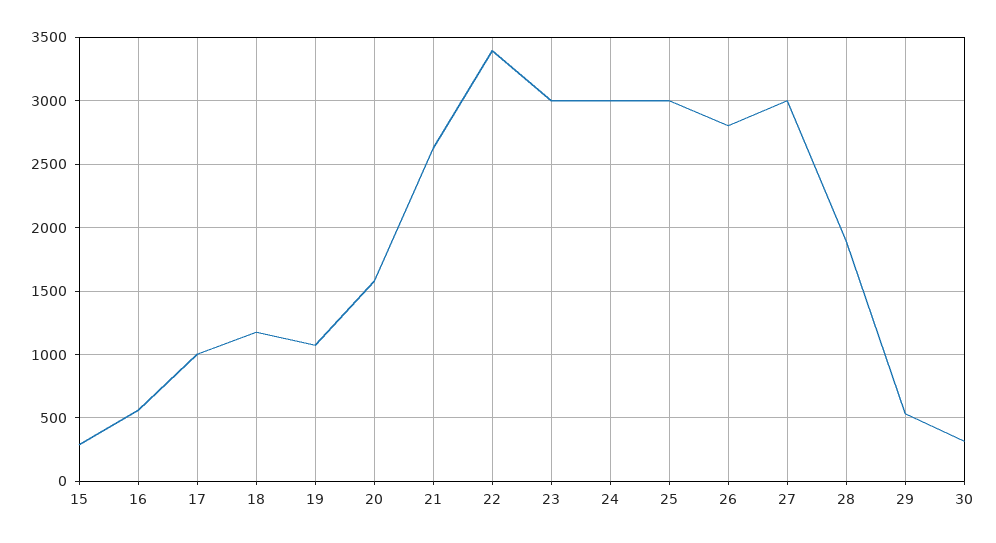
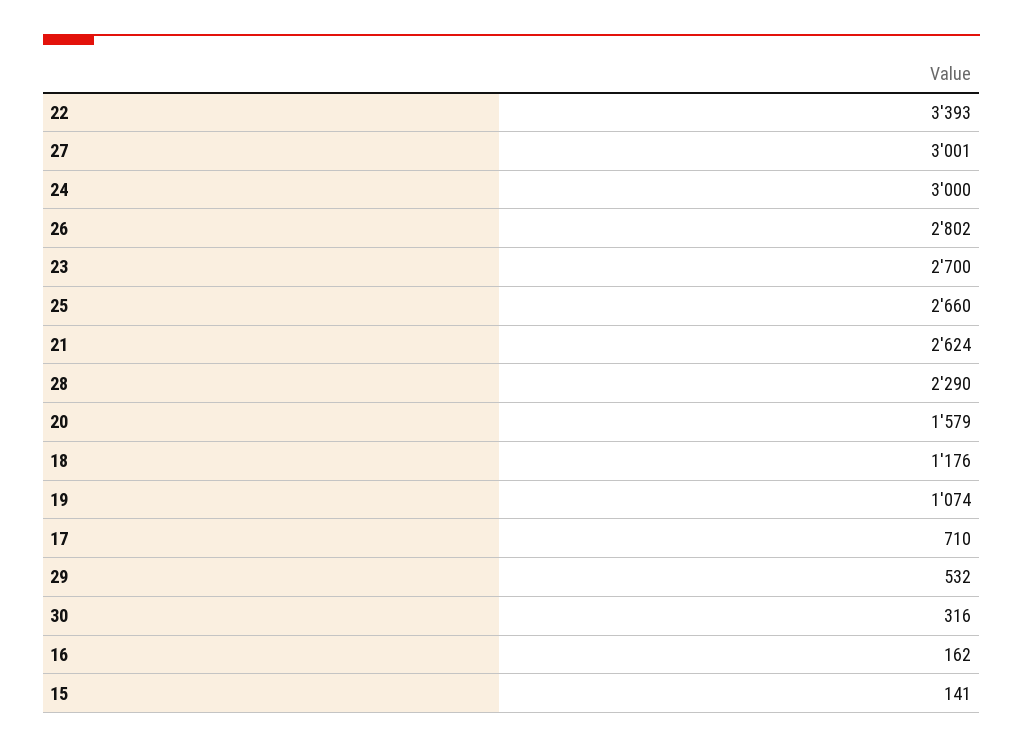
15: 300 -> 141
16: 550 -> 162
17: 1000 -> 710
23: 3000 -> 2700
25: 3000 -> 2660
28: 1900 -> 2290

